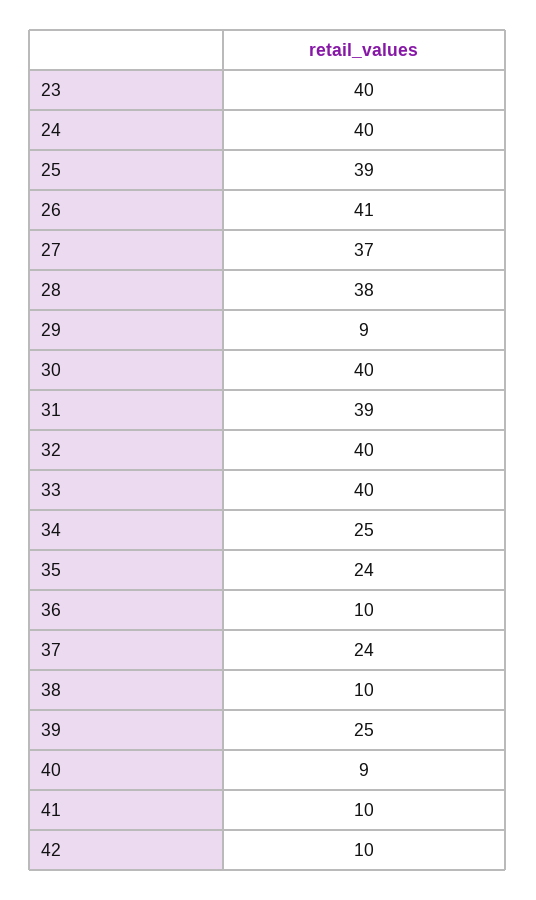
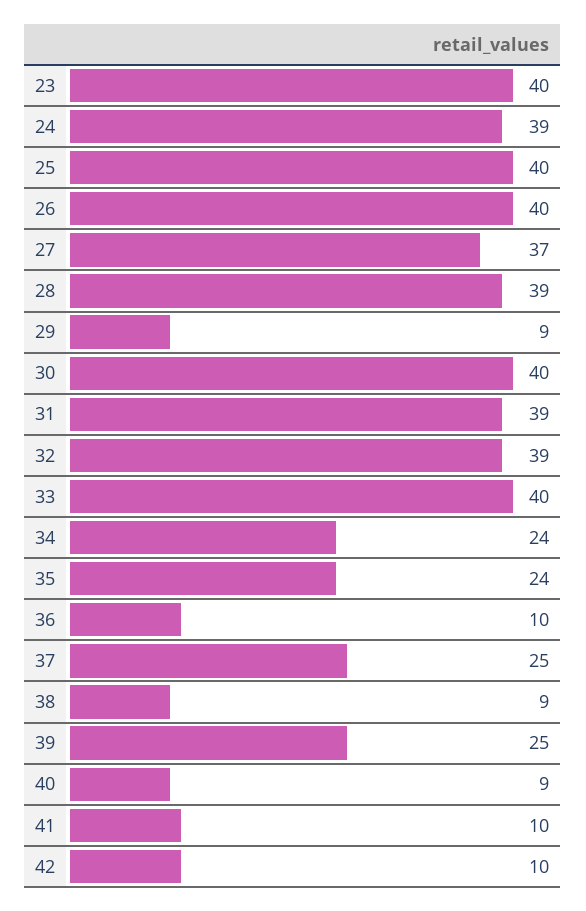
24: 40 -> 39
25: 39 -> 40
26: 41 -> 40
28: 38 -> 39
32: 40 -> 39
34: 25 -> 24
37: 24 -> 25
38: 10 -> 9

